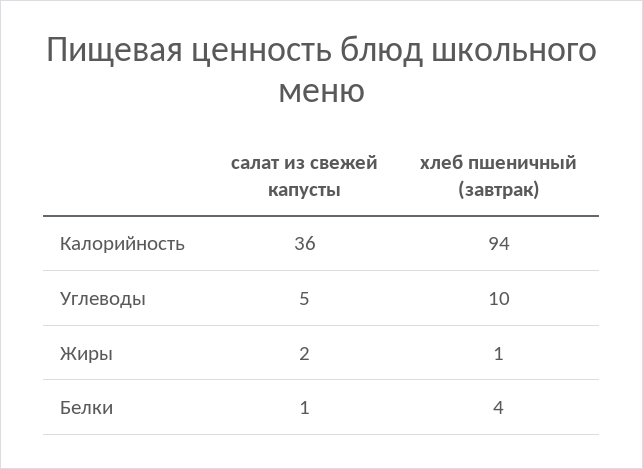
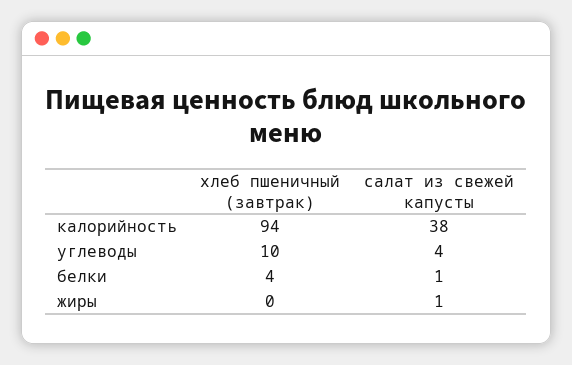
салат из свежей капусты, Калорийность: 36 -> 38
салат из свежей капусты, Углеводы: 5 -> 4
салат из свежей капусты, Жиры: 2 -> 1
хлеб пшеничный (завтрак), Жиры: 1 -> 0

